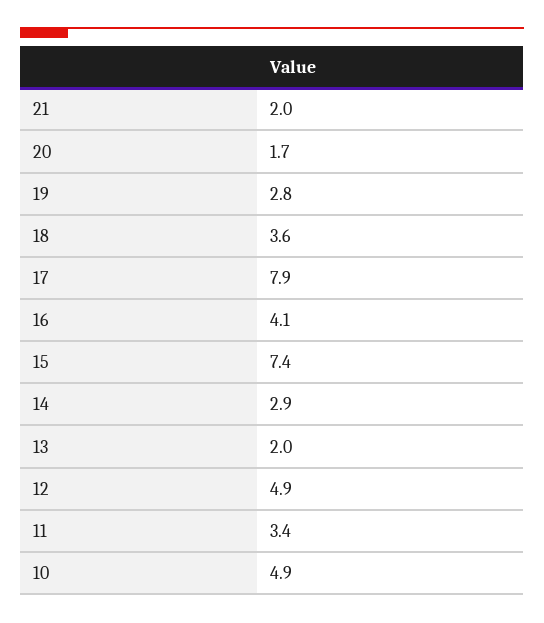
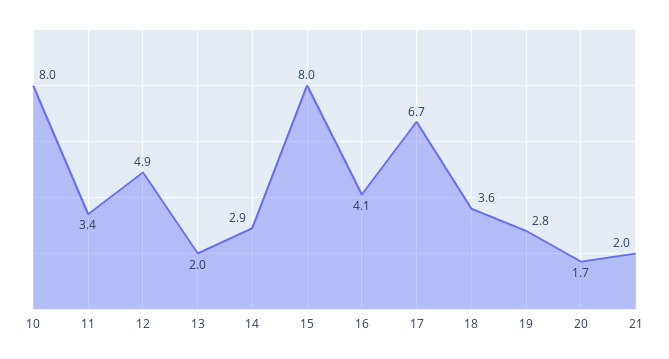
17: 7.9 -> 6.7
15: 7.4 -> 8
10: 4.9 -> 8

